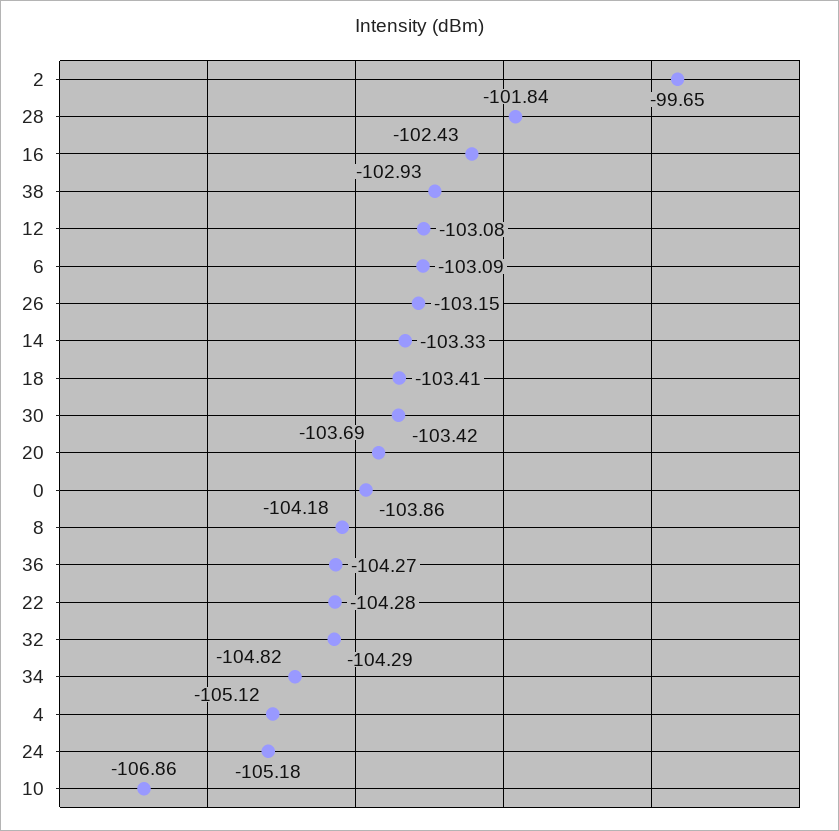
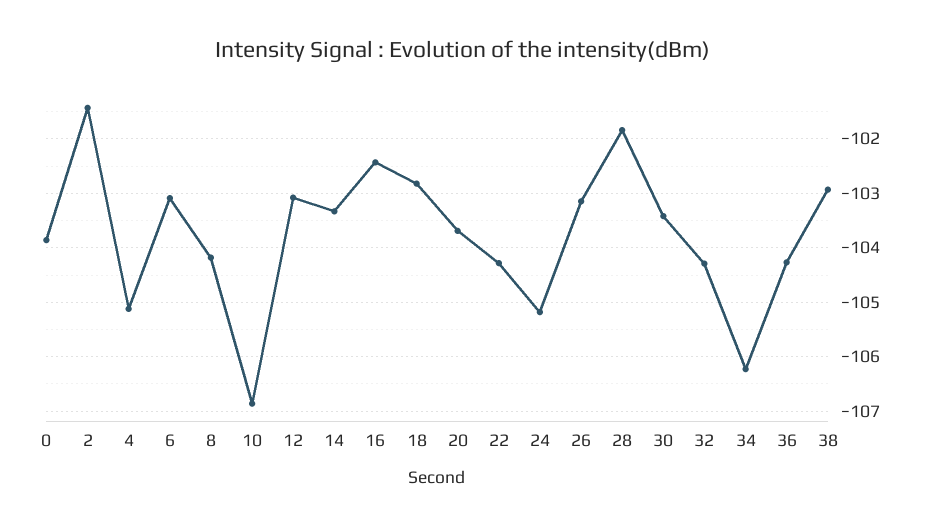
2: -99.65 -> -101.4
18: -103.41 -> -102.8
34: -104.82 -> -106.2

